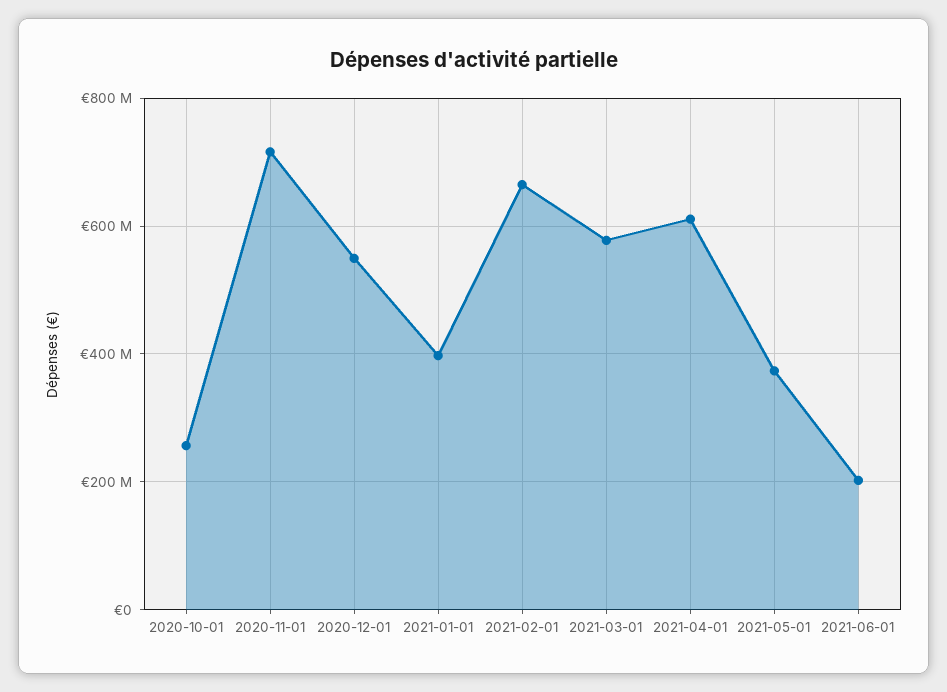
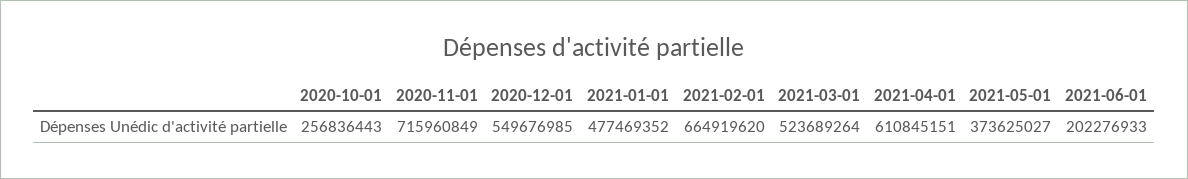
2021-01-01: 400000000 -> 477469352
2021-03-01: 580000000 -> 523689264

